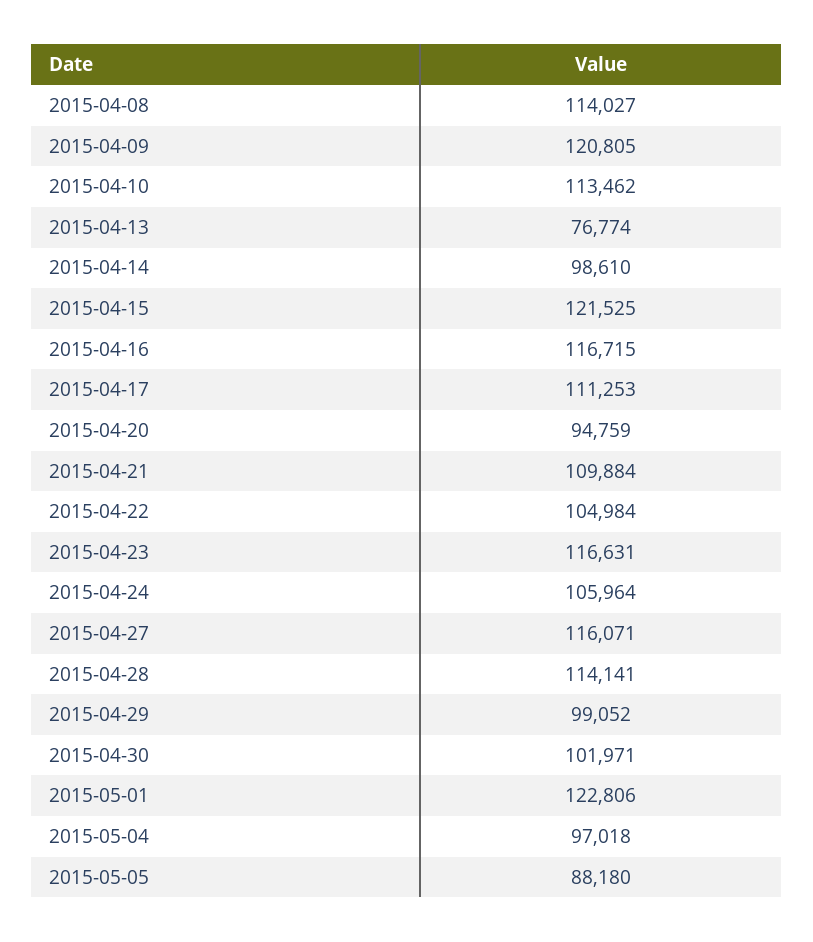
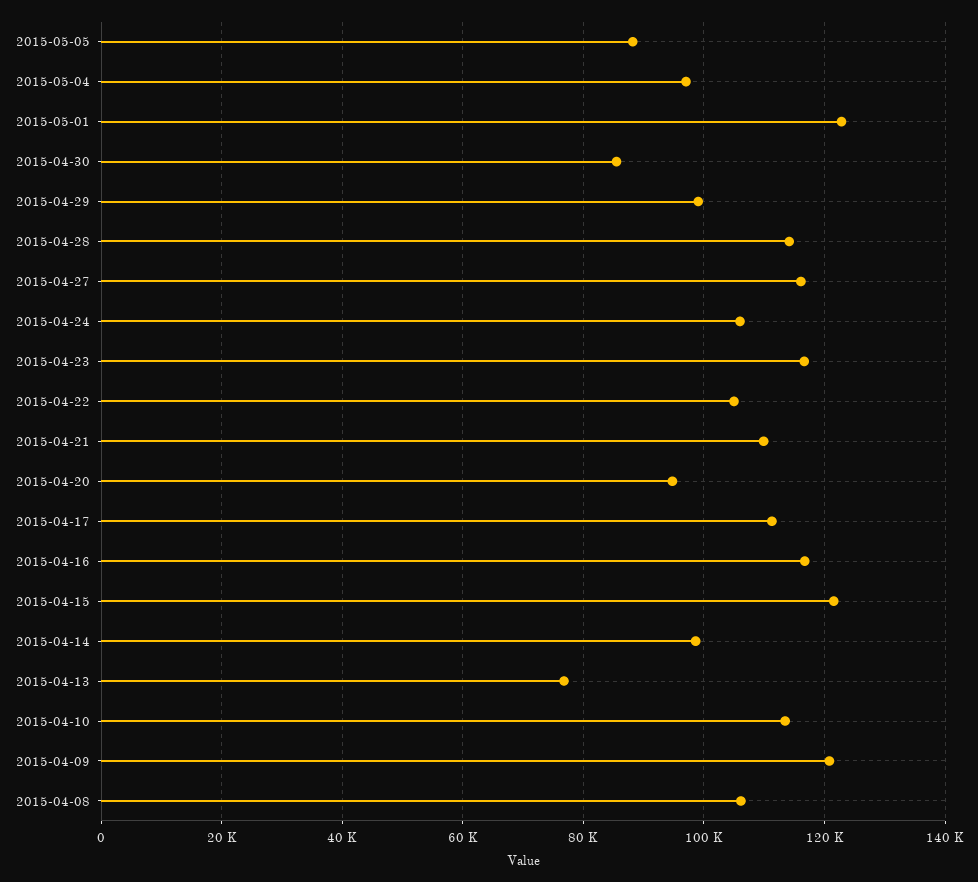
2015-04-08: 114027 -> 106000
2015-04-30: 101971 -> 86000

